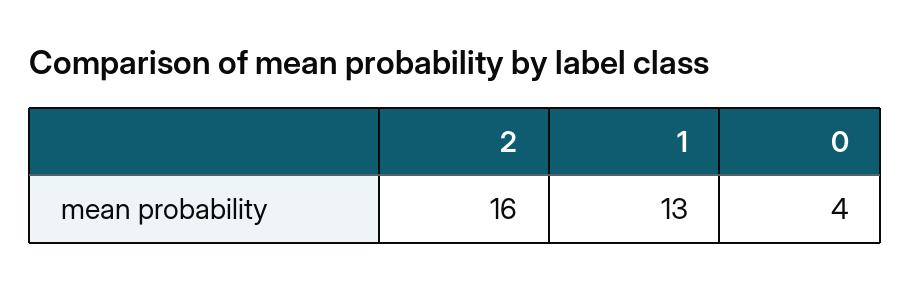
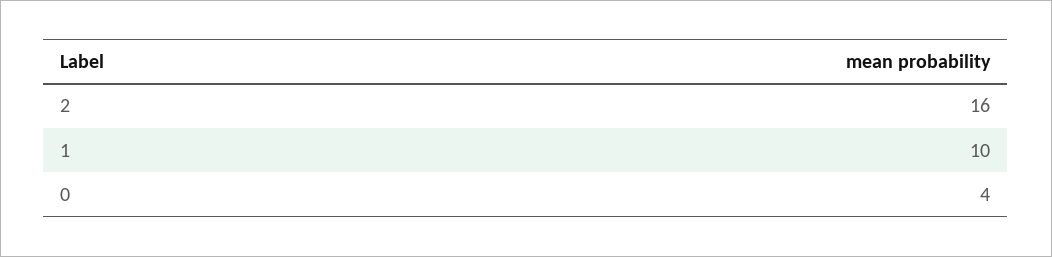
1: 13 -> 10

